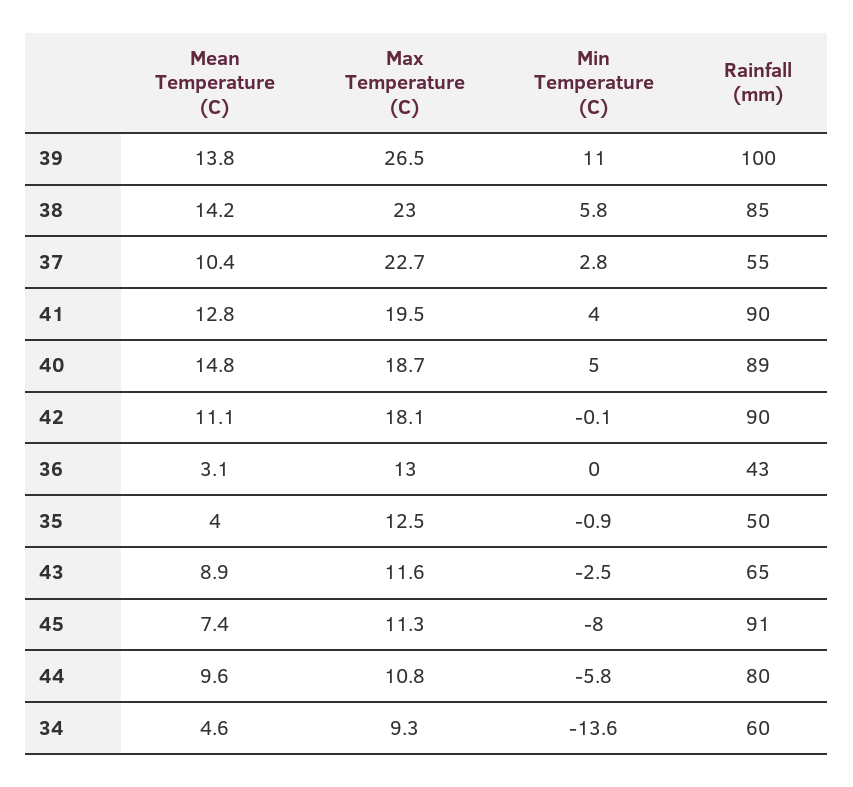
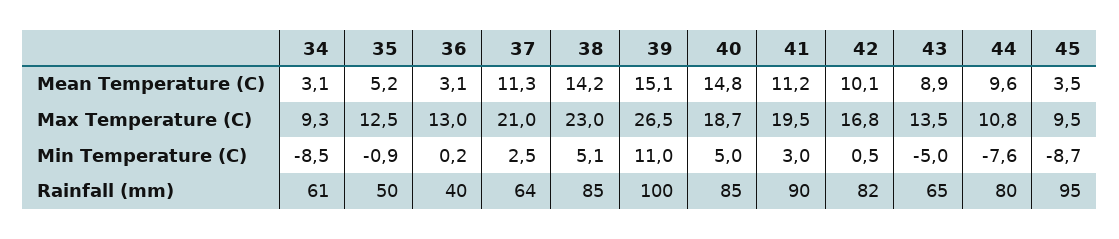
Mean Temperature (C), 39: 13.8 -> 15.1
Min Temperature (C), 38: 5.8 -> 5.1
Mean Temperature (C), 37: 10.4 -> 11.3
Max Temperature (C), 37: 22.7 -> 21
Min Temperature (C), 37: 2.8 -> 2.5
Rainfall (mm), 37: 55 -> 64
Mean Temperature (C), 41: 12.8 -> 11.2
Min Temperature (C), 41: 4 -> 3
Rainfall (mm), 40: 89 -> 85
Mean Temperature (C), 42: 11.1 -> 10.1
Max Temperature (C), 42: 18.1 -> 16.8
Min Temperature (C), 42: -0.1 -> 0.5
Rainfall (mm), 42: 90 -> 82
Min Temperature (C), 36: 0 -> 0.2
Rainfall (mm), 36: 43 -> 40
Mean Temperature (C), 35: 4 -> 5.2
Max Temperature (C), 43: 11.6 -> 13.5
Min Temperature (C), 43: -2.5 -> -5
Mean Temperature (C), 45: 7.4 -> 3.5
Max Temperature (C), 45: 11.3 -> 9.5
Min Temperature (C), 45: -8 -> -8.7
Rainfall (mm), 45: 91 -> 95
Min Temperature (C), 44: -5.8 -> -7.6
Mean Temperature (C), 34: 4.6 -> 3.1
Min Temperature (C), 34: -13.6 -> -8.5
Rainfall (mm), 34: 60 -> 61

